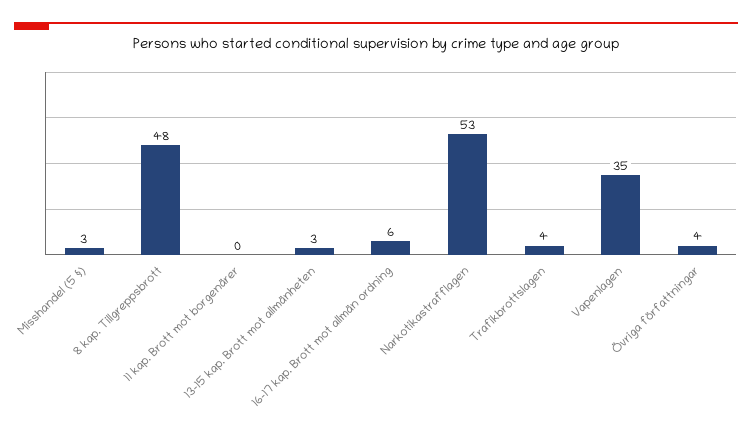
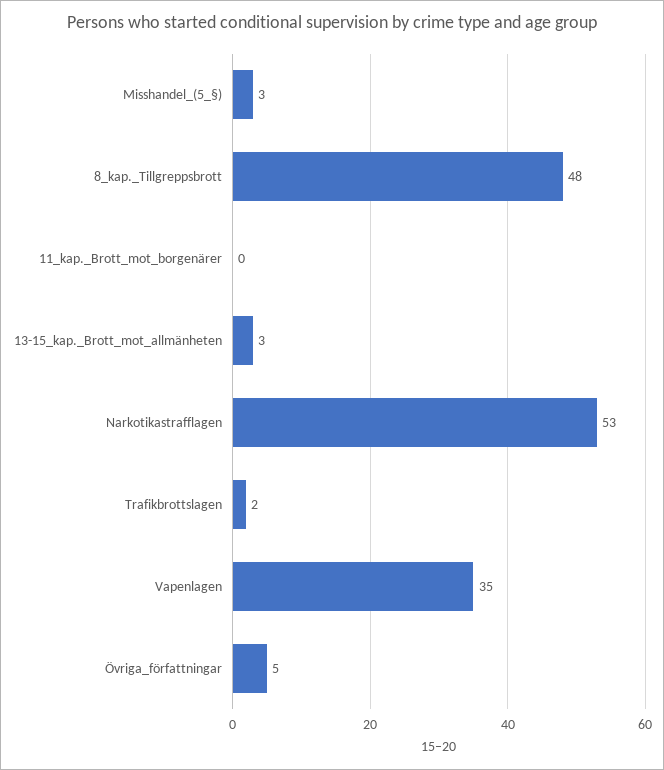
16-17 kap. Brott mot allmän ordning: 6 -> none
Trafikbrottslagen: 4 -> 2
Övriga författningar: 4 -> 5

